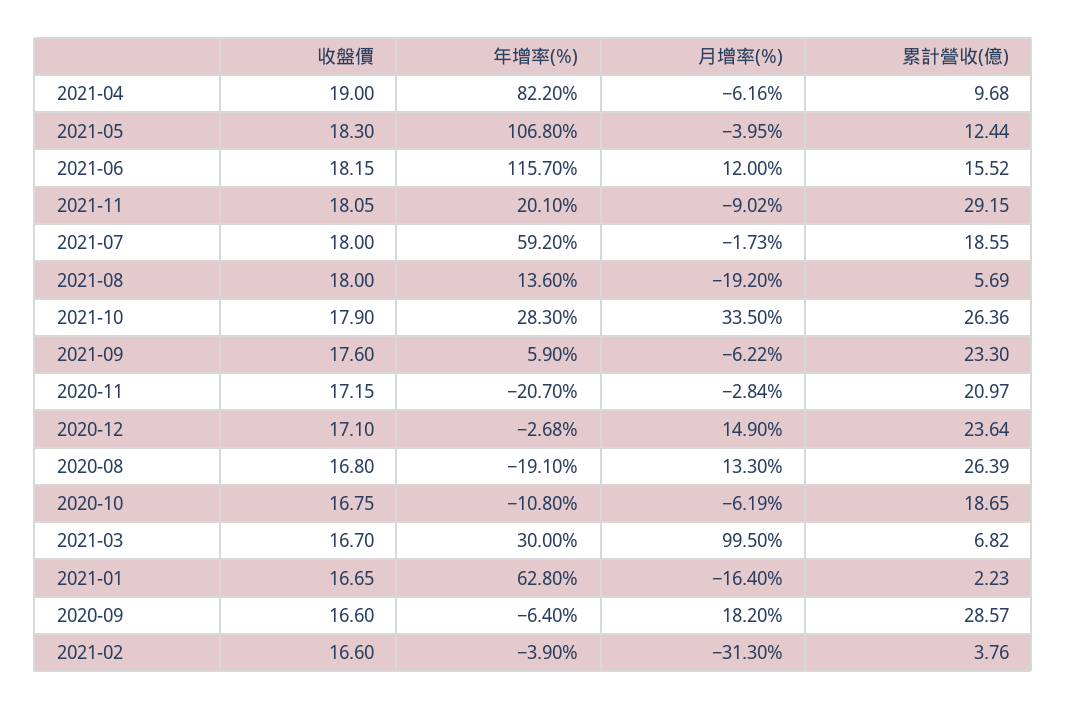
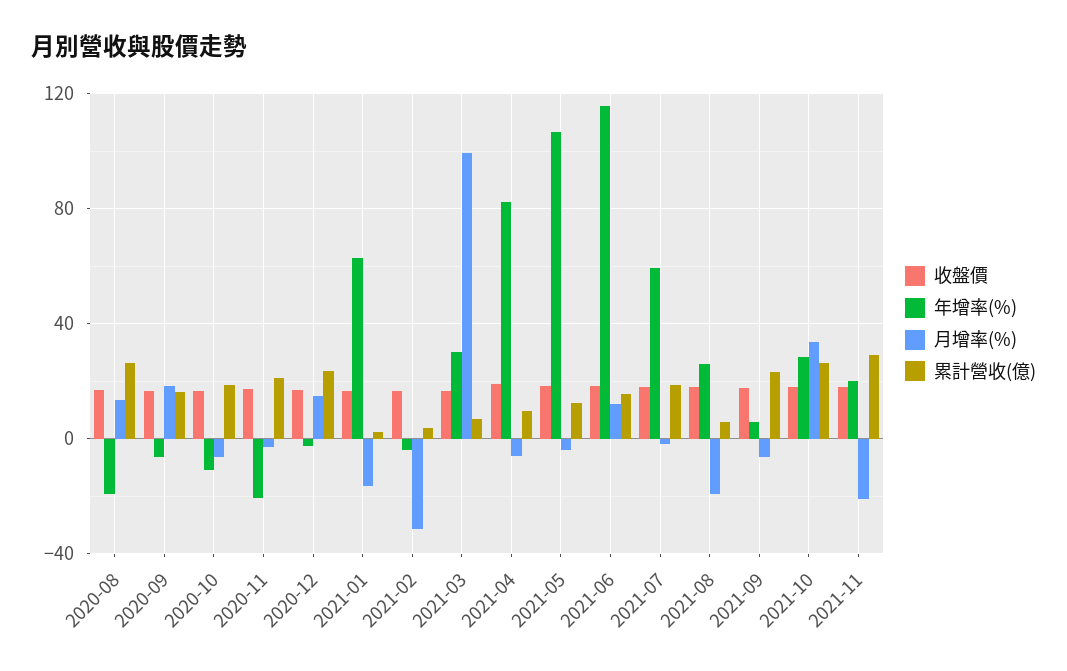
月增率(%), 2021-11: -9.02 -> -20
年增率(%), 2021-08: 13.6 -> 25
累計營收(億), 2020-09: 28.57 -> 15

